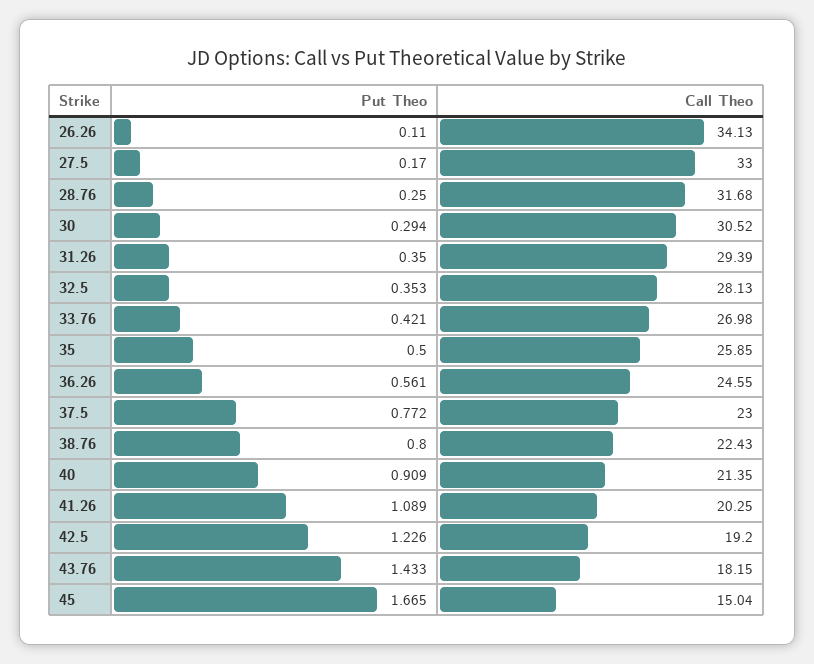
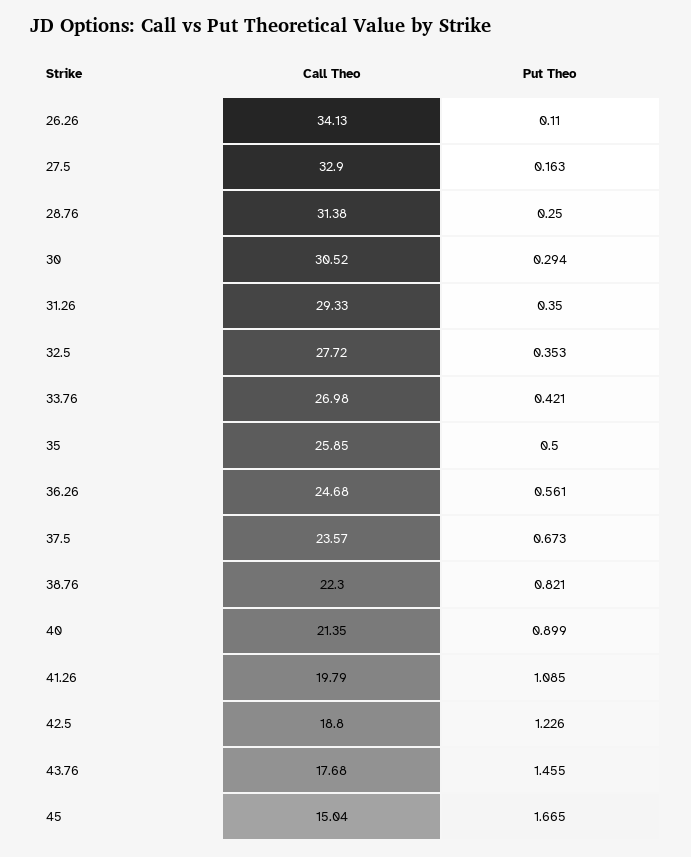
Put Theo, 27.5: 0.17 -> 0.163
Call Theo, 27.5: 33 -> 32.9
Call Theo, 28.76: 31.68 -> 31.38
Call Theo, 31.26: 29.39 -> 29.33
Call Theo, 32.5: 28.13 -> 27.72
Call Theo, 36.26: 24.55 -> 24.68
Put Theo, 37.5: 0.772 -> 0.673
Call Theo, 37.5: 23 -> 23.57
Put Theo, 38.76: 0.8 -> 0.821
Call Theo, 38.76: 22.43 -> 22.3
Put Theo, 40: 0.909 -> 0.899
Put Theo, 41.26: 1.089 -> 1.085
Call Theo, 41.26: 20.25 -> 19.79
Call Theo, 42.5: 19.2 -> 18.8
Put Theo, 43.76: 1.433 -> 1.455
Call Theo, 43.76: 18.15 -> 17.68

